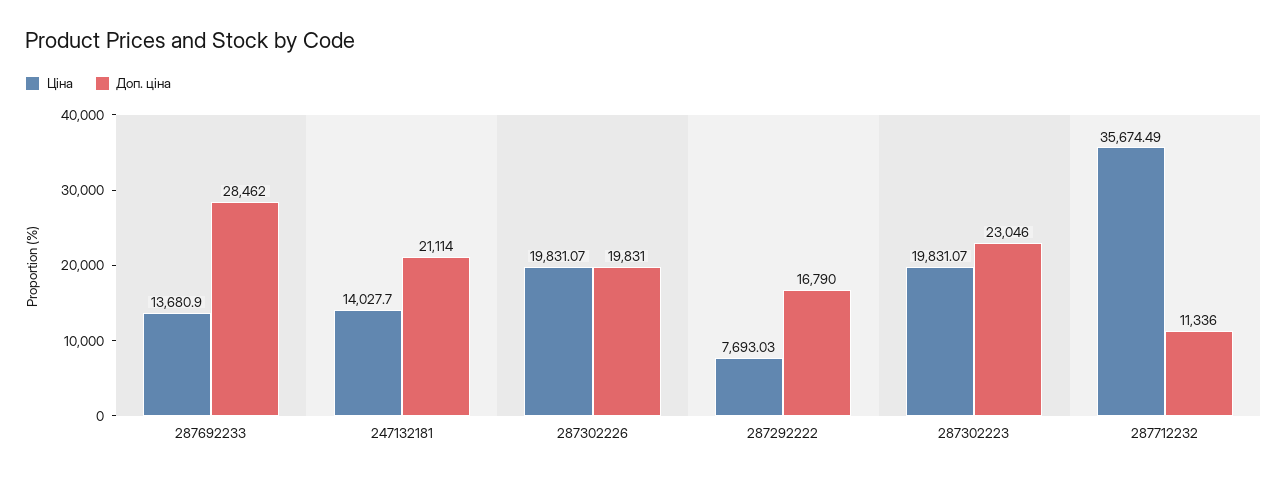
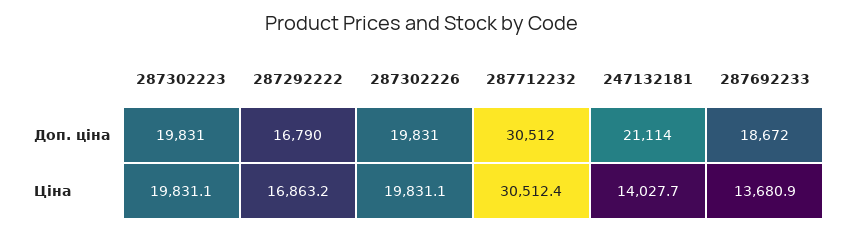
Доп. ціна, 287692233: 28462 -> 18672
Ціна, 287292222: 7693.03 -> 16863.2
Доп. ціна, 287302223: 23046 -> 19831
Ціна, 287712232: 35674.49 -> 30512.4
Доп. ціна, 287712232: 11336 -> 30512

